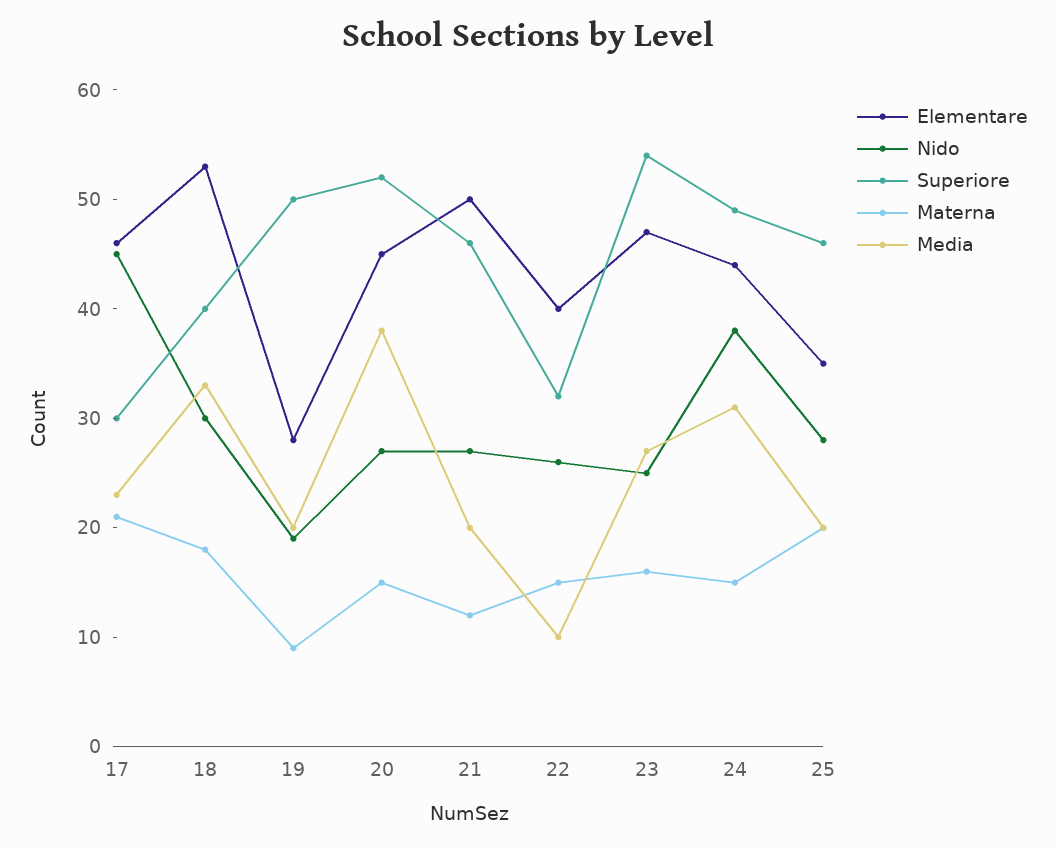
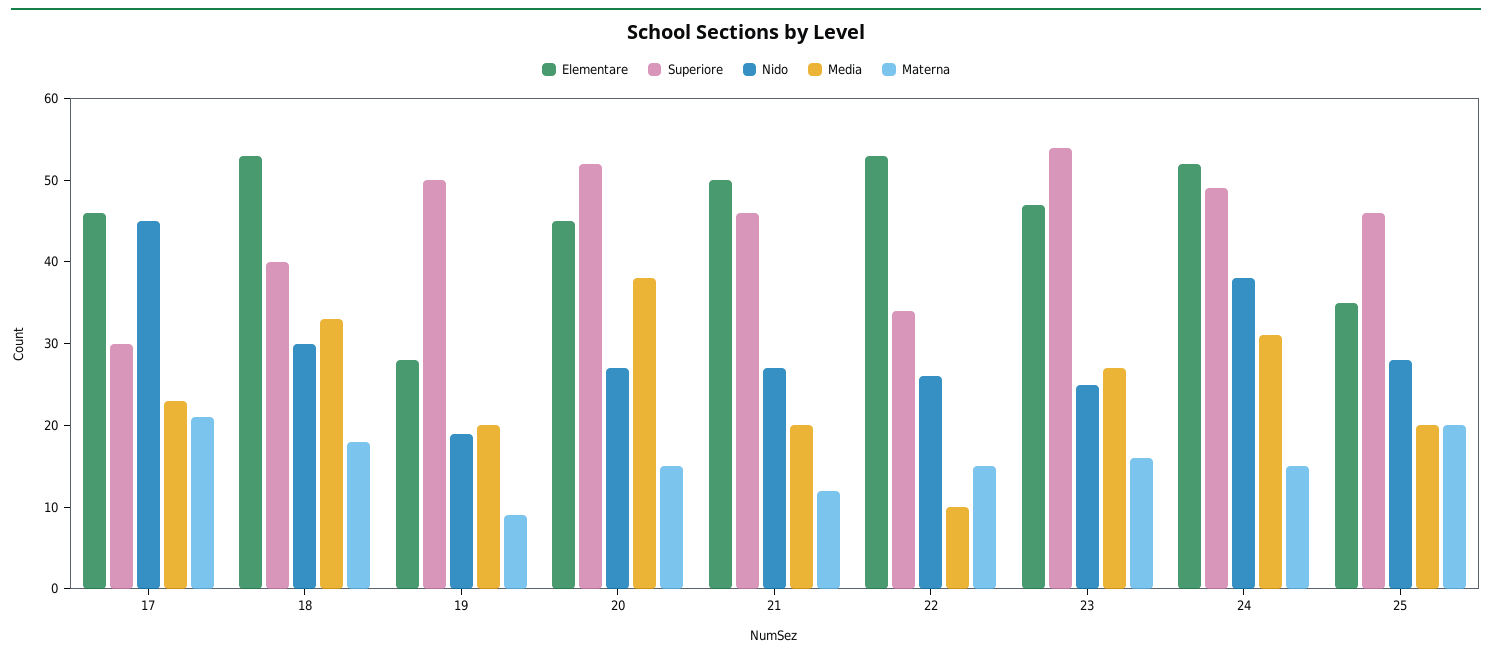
Elementare, 22: 40 -> 53
Superiore, 22: 32 -> 34
Elementare, 24: 44 -> 52

